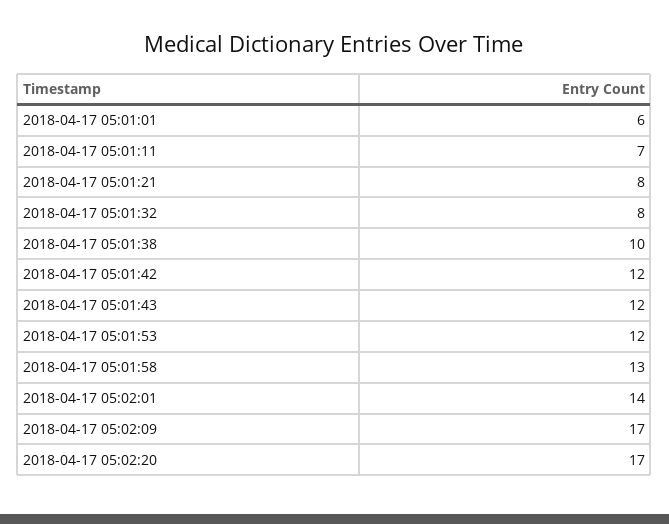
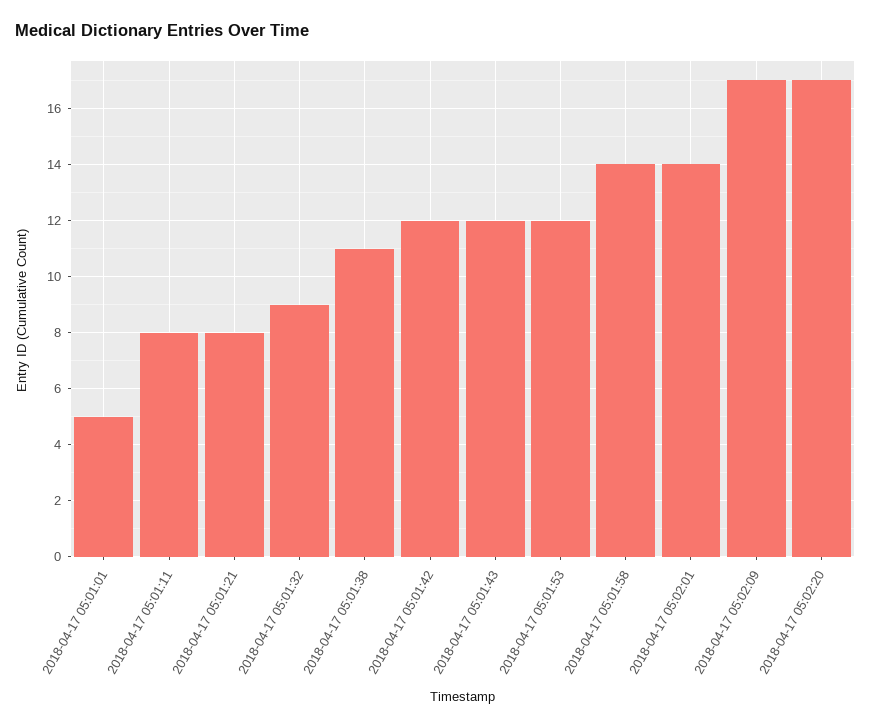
2018-04-17 05:01:01: 6 -> 5
2018-04-17 05:01:11: 7 -> 8
2018-04-17 05:01:32: 8 -> 9
2018-04-17 05:01:38: 10 -> 11
2018-04-17 05:01:58: 13 -> 14

